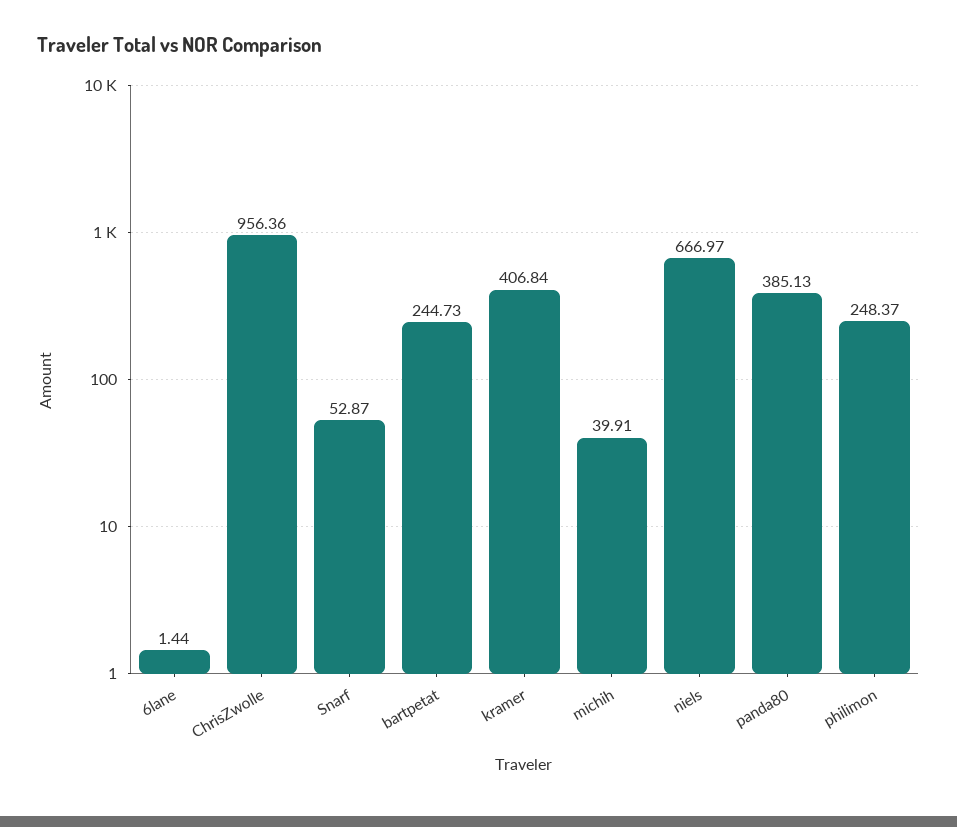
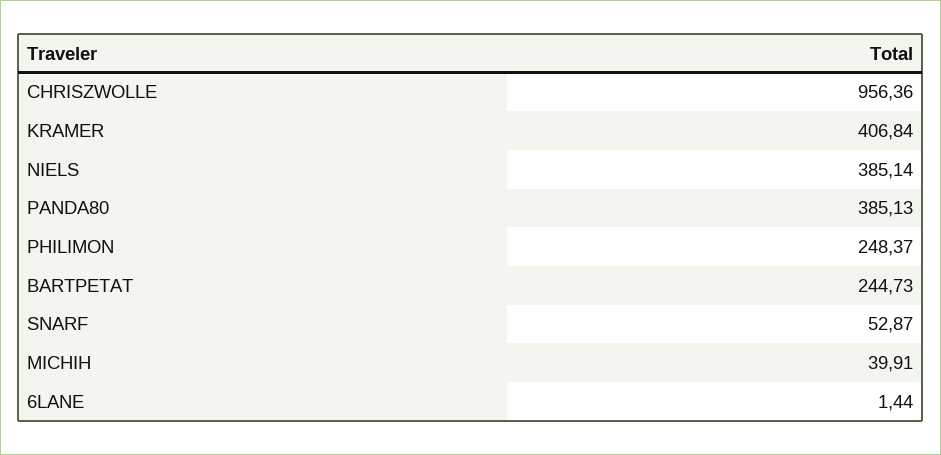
niels: 666.97 -> 385.14

